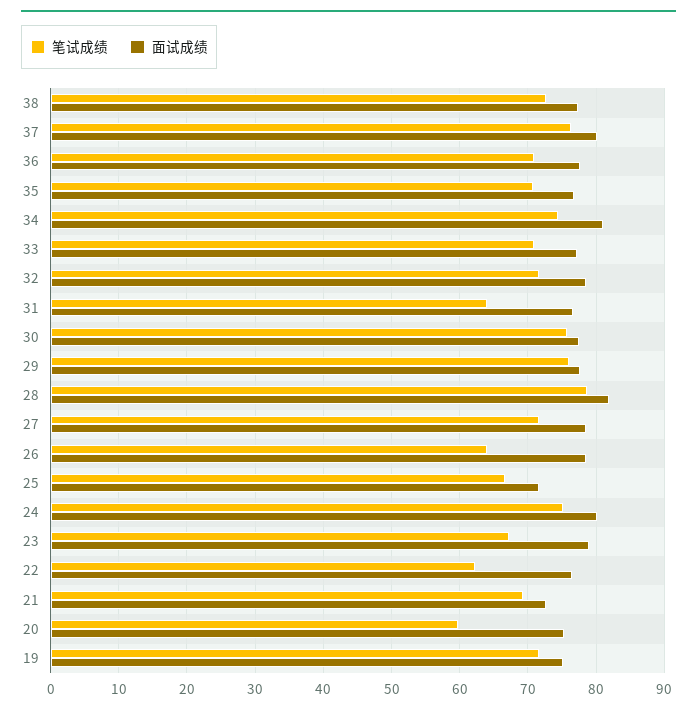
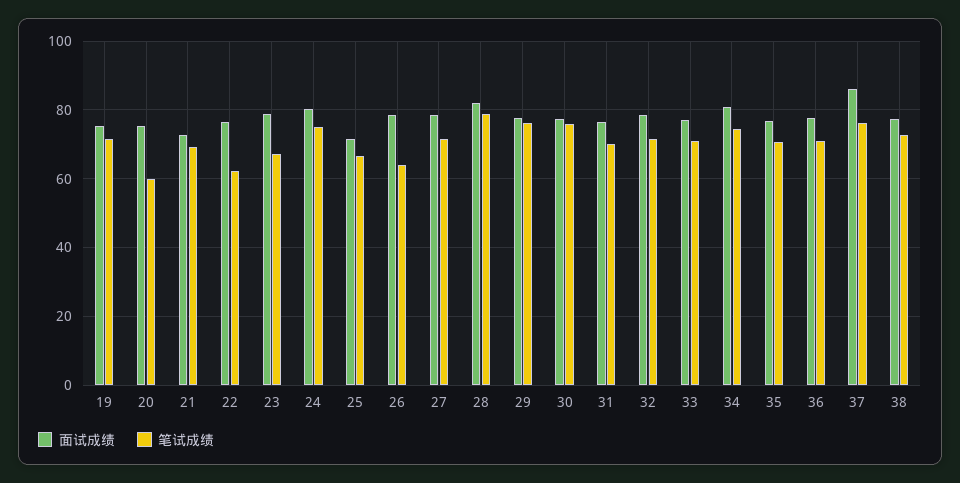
面试成绩, 37: 80 -> 86
笔试成绩, 31: 64 -> 70

